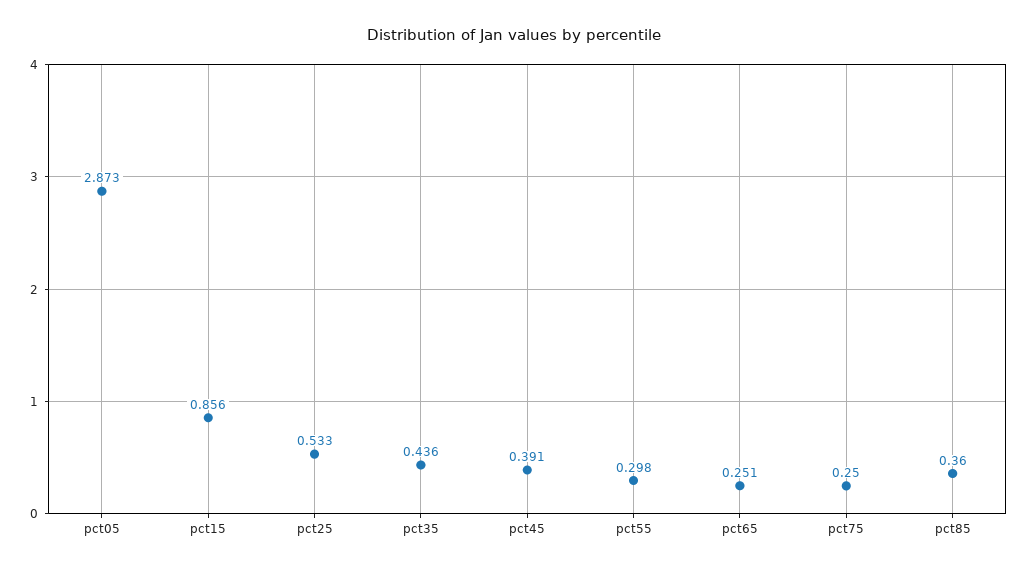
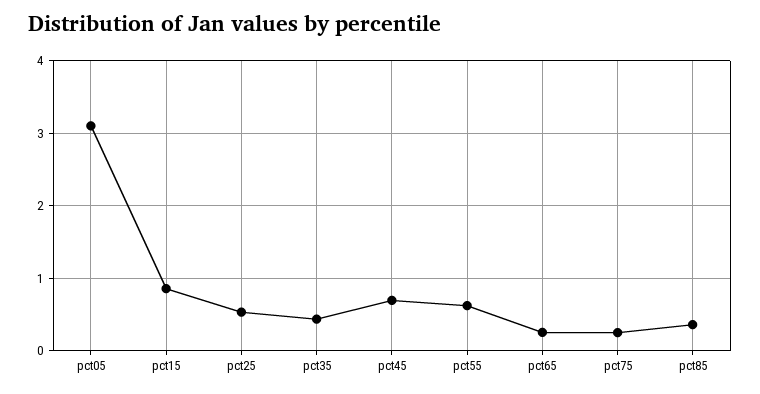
pct05: 2.873 -> 3.1
pct45: 0.391 -> 0.7
pct55: 0.298 -> 0.6

